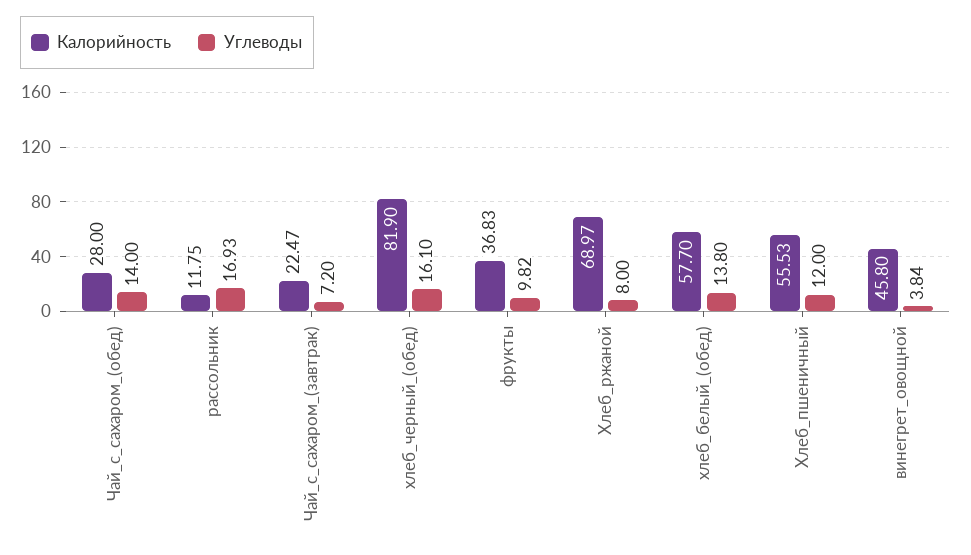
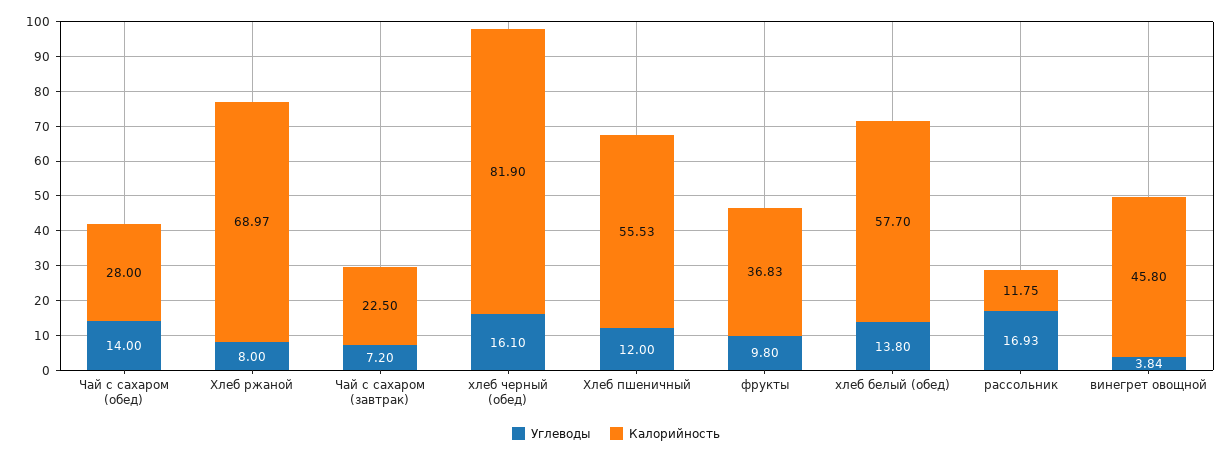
Калорийность, Чай_с_сахаром_(завтрак): 22.47 -> 22.5
Углеводы, фрукты: 9.82 -> 9.8

